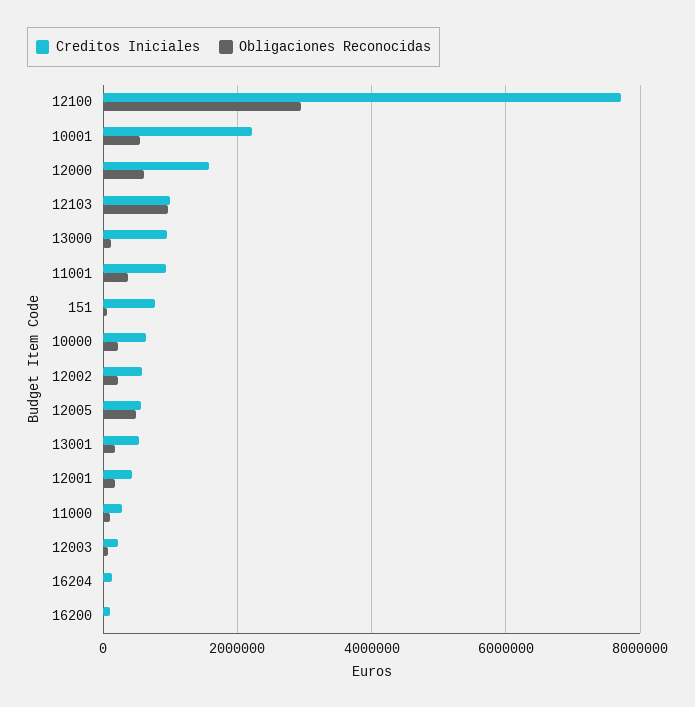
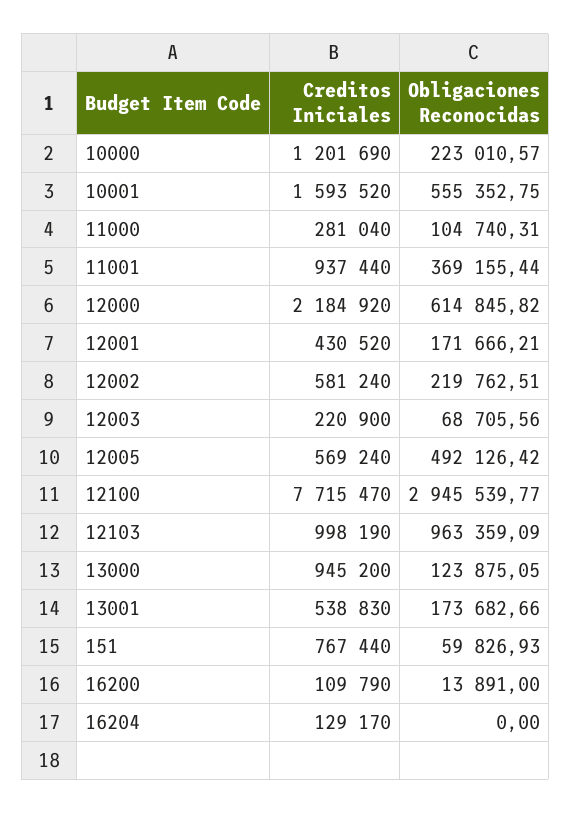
Creditos Iniciales, 10001: 2200000 -> 1593520
Creditos Iniciales, 12000: 1600000 -> 2184920
Creditos Iniciales, 10000: 600000 -> 1201690

